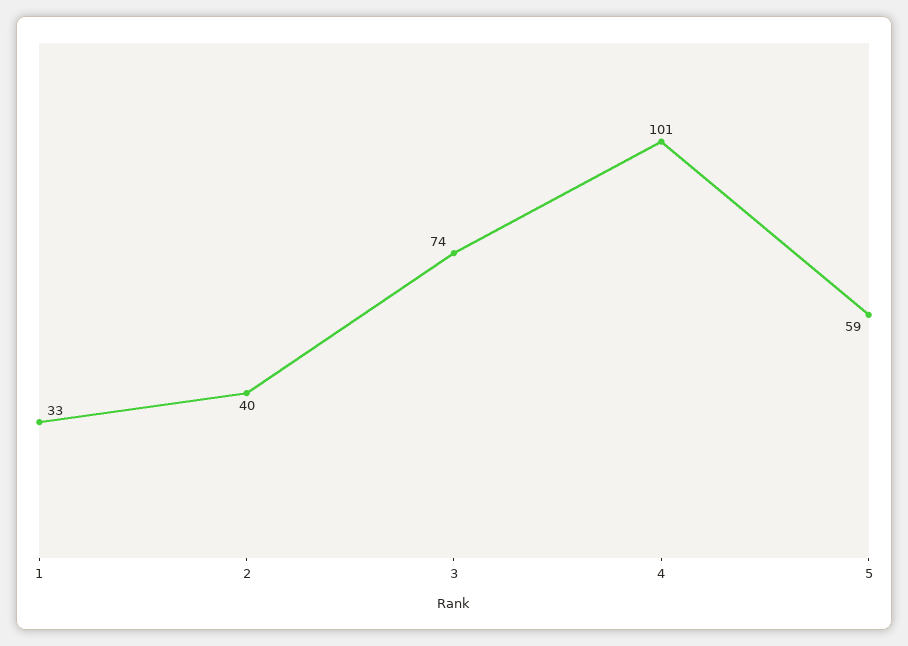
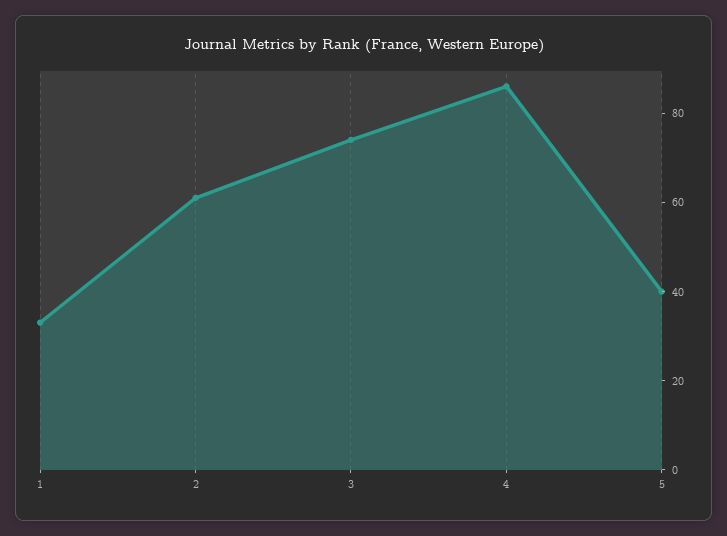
2: 40 -> 60
4: 101 -> 85
5: 59 -> 40

